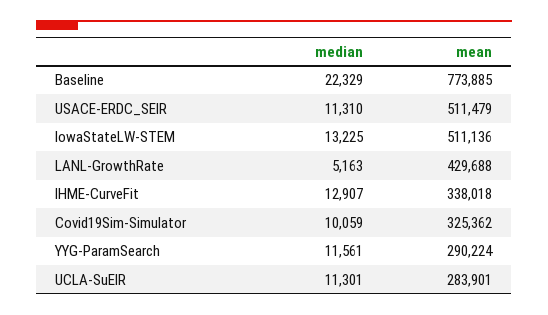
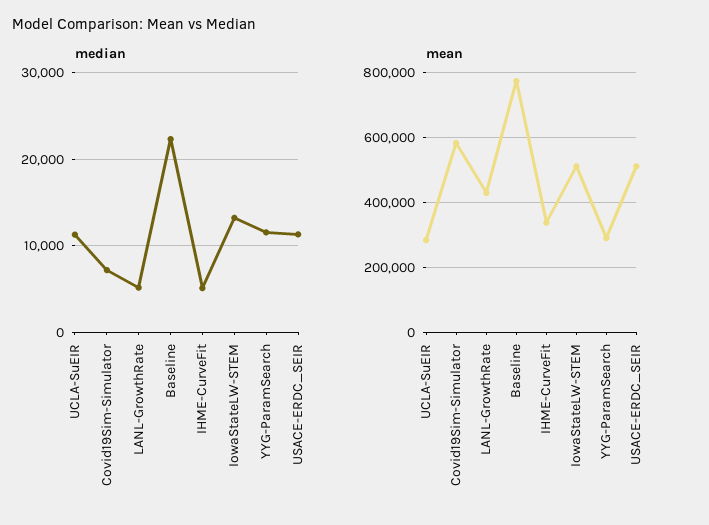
median, IHME-CurveFit: 12907 -> 5000
median, Covid19Sim-Simulator: 10059 -> 7000
mean, Covid19Sim-Simulator: 325362 -> 580000

